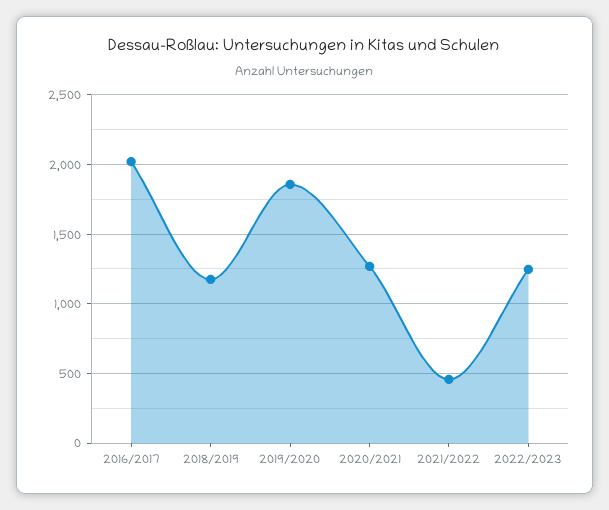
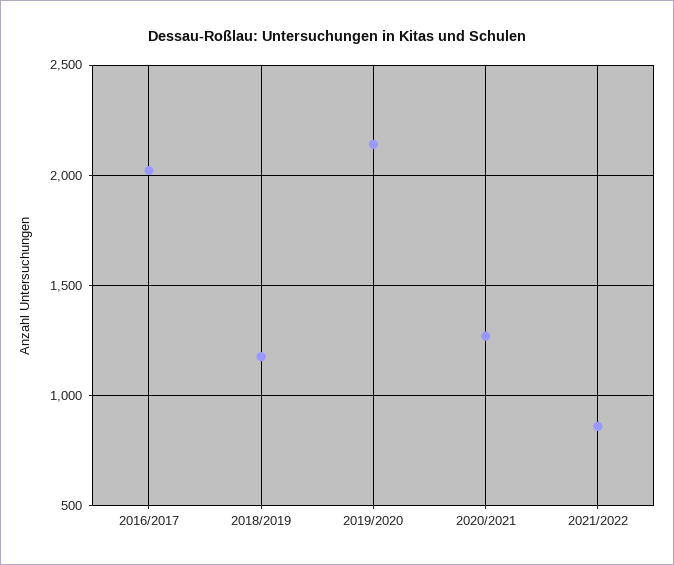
2019/2020: 1850 -> 2150
2021/2022: 450 -> 850
2022/2023: 1250 -> none

